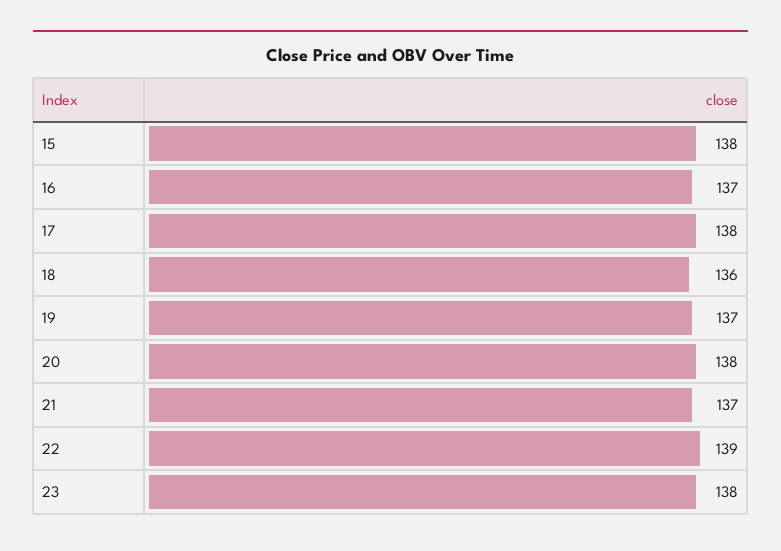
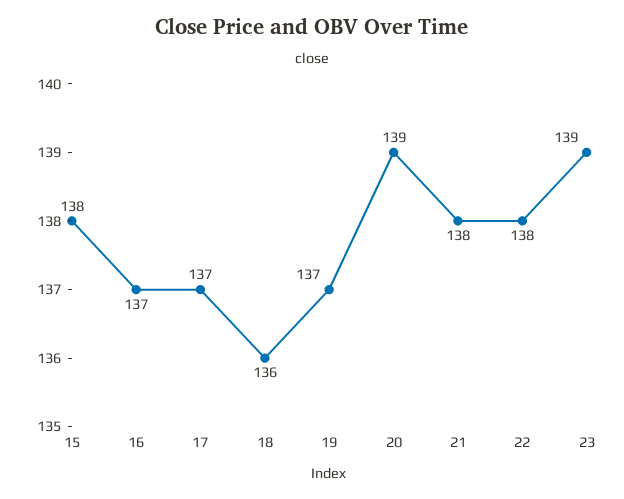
17: 138 -> 137
20: 138 -> 139
21: 137 -> 138
22: 139 -> 138
23: 138 -> 139

